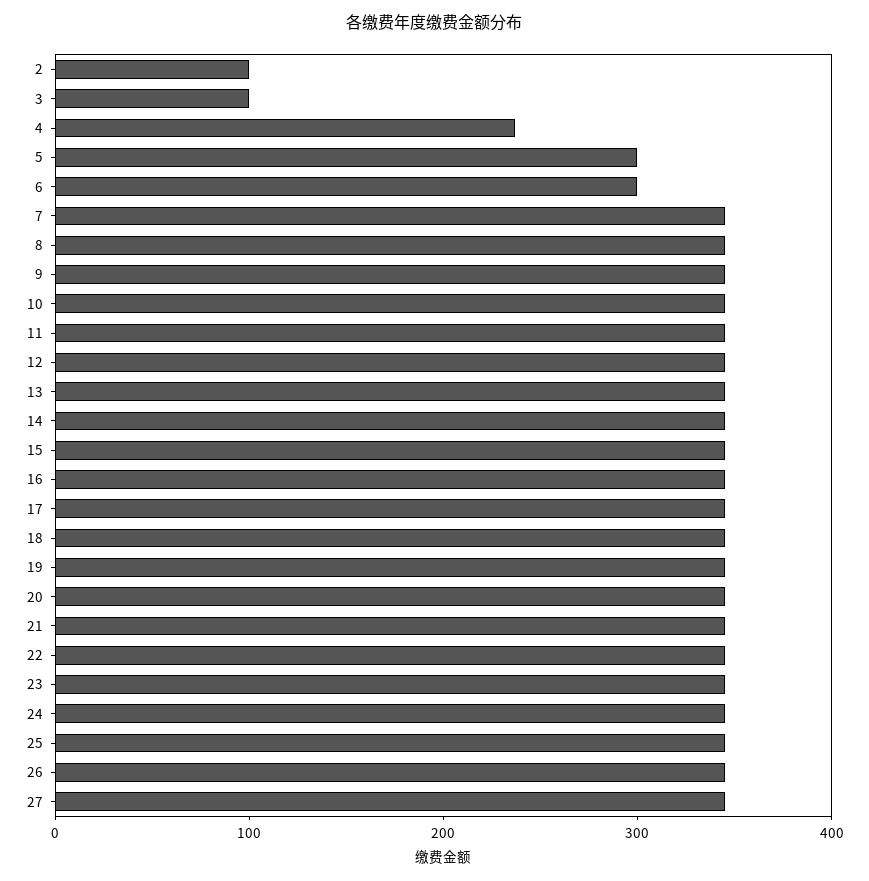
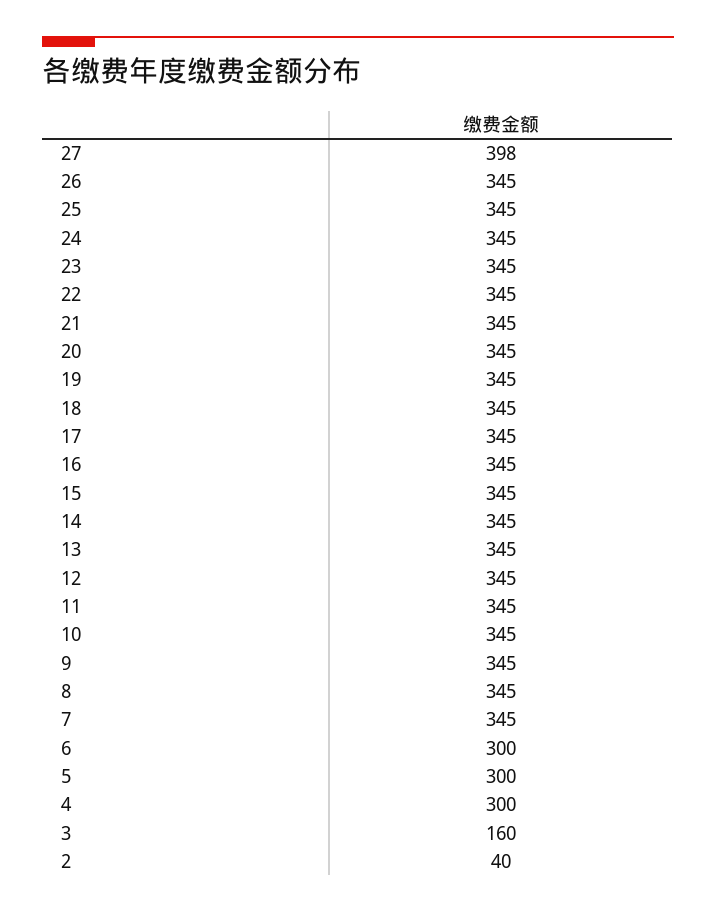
2: 100 -> 40
3: 100 -> 160
4: 240 -> 300
27: 340 -> 398

